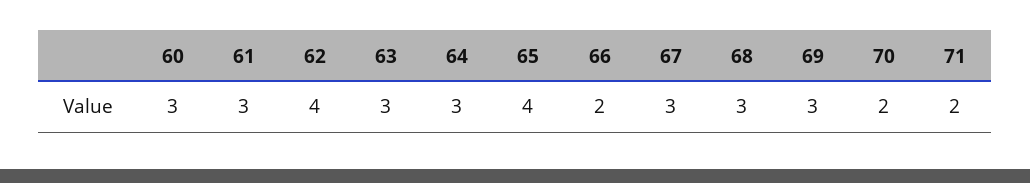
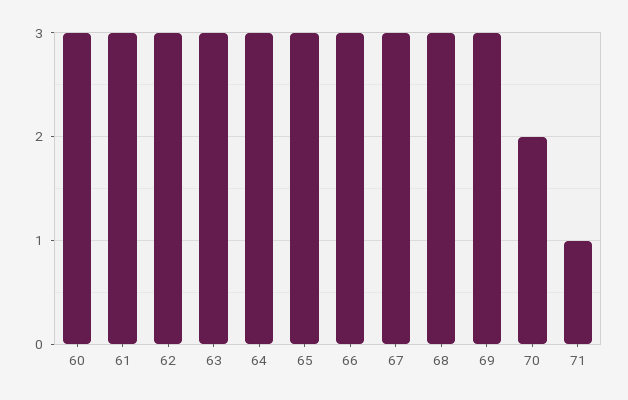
62: 4 -> 3
65: 4 -> 3
66: 2 -> 3
71: 2 -> 1

